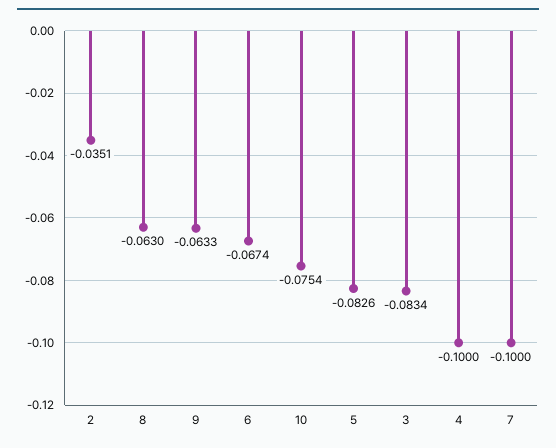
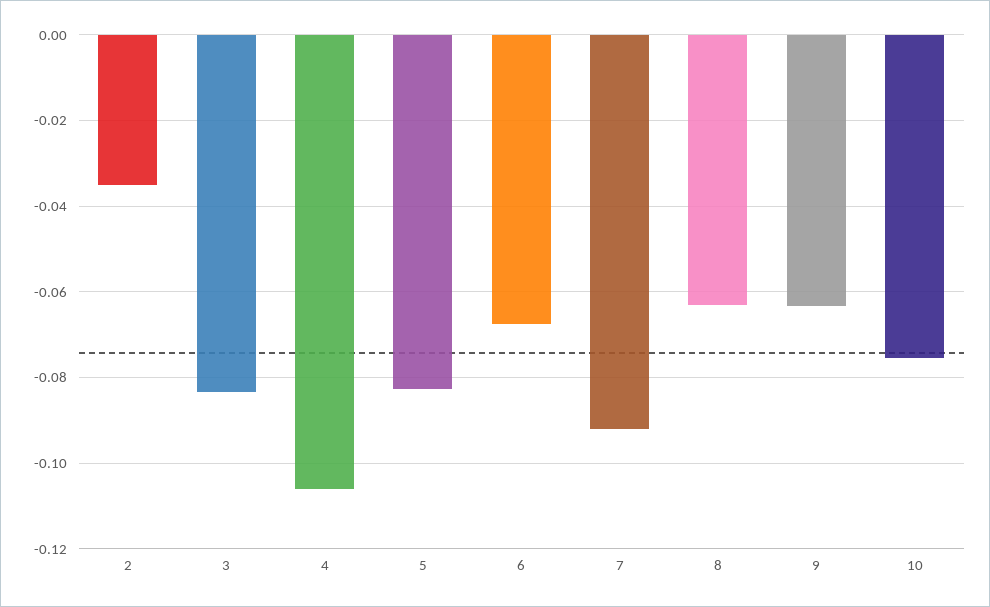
4: -0.1 -> -0.106
7: -0.1 -> -0.092

